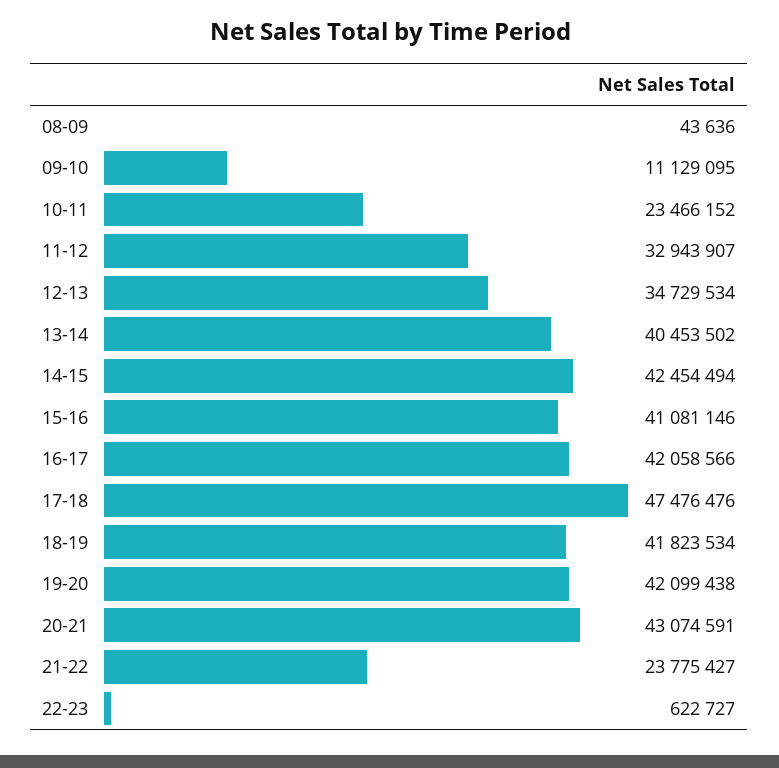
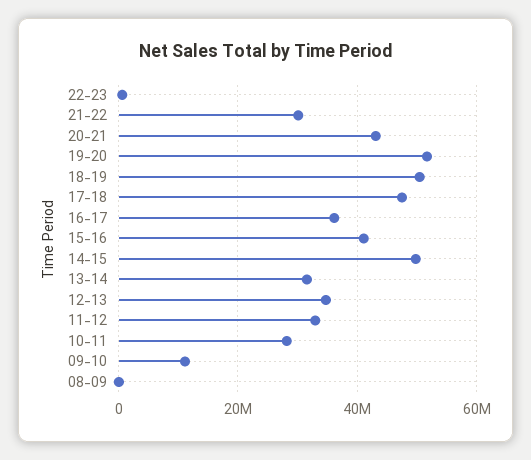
10-11: 23466152 -> 28000000
13-14: 40453502 -> 32000000
14-15: 42454494 -> 50000000
16-17: 42058566 -> 36000000
18-19: 41823534 -> 50000000
19-20: 42099438 -> 52000000
21-22: 23775427 -> 30000000

